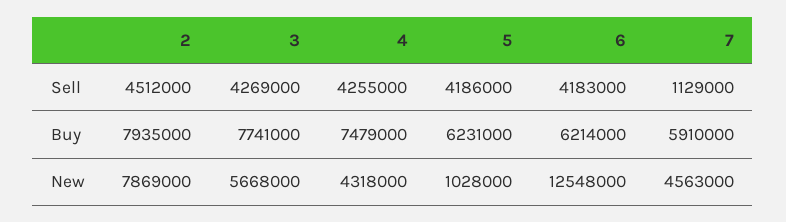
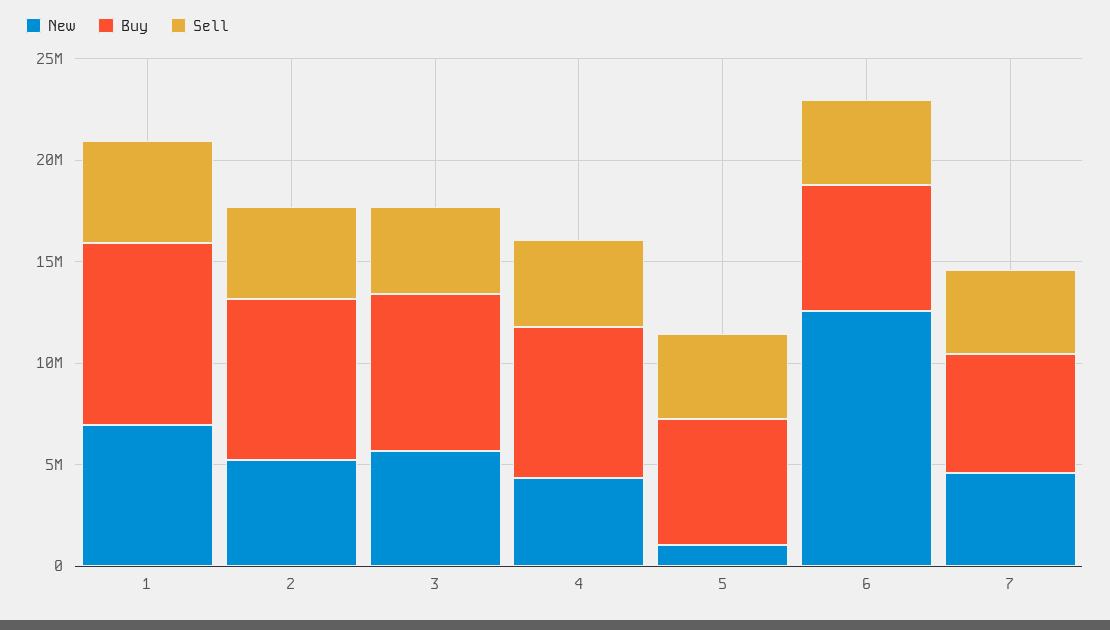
Sell, 7: 1129000 -> 4000000
New, 2: 7869000 -> 5000000
New, 1: none -> 7000000
Buy, 1: none -> 9000000
Sell, 1: none -> 5000000

